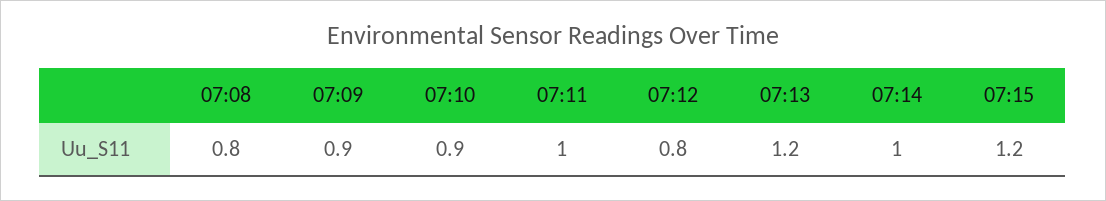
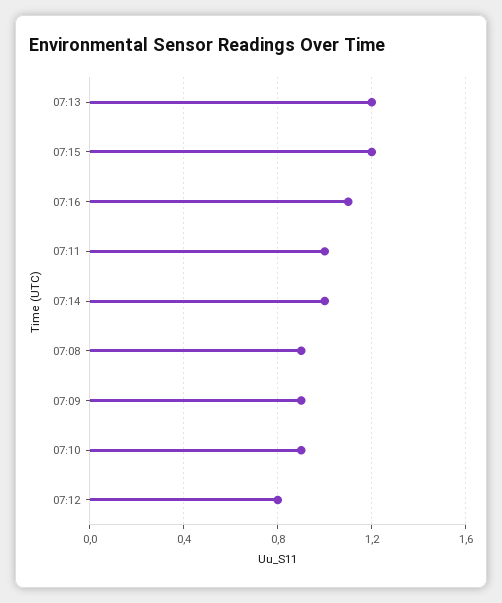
07:08: 0.8 -> 0.9
07:16: none -> 1.1

